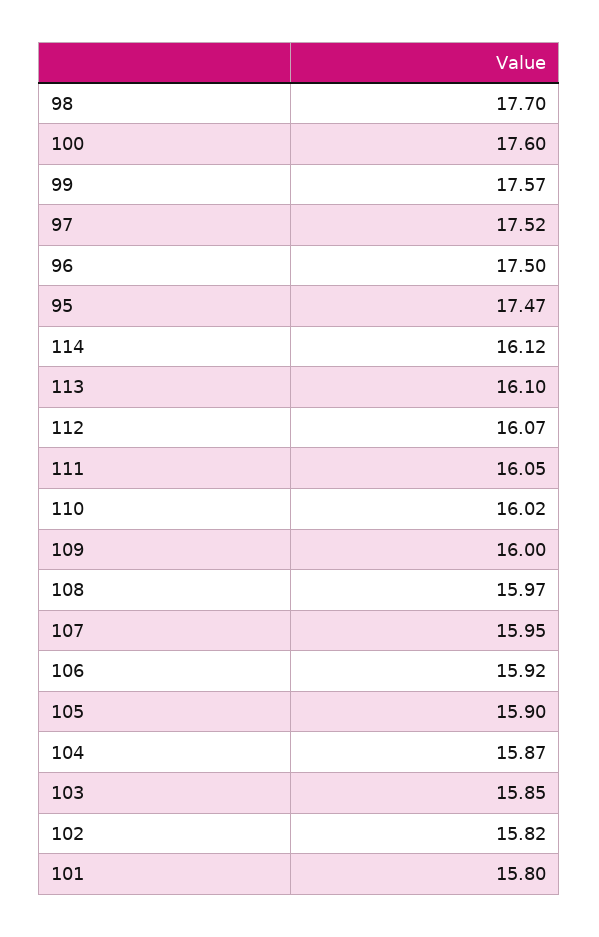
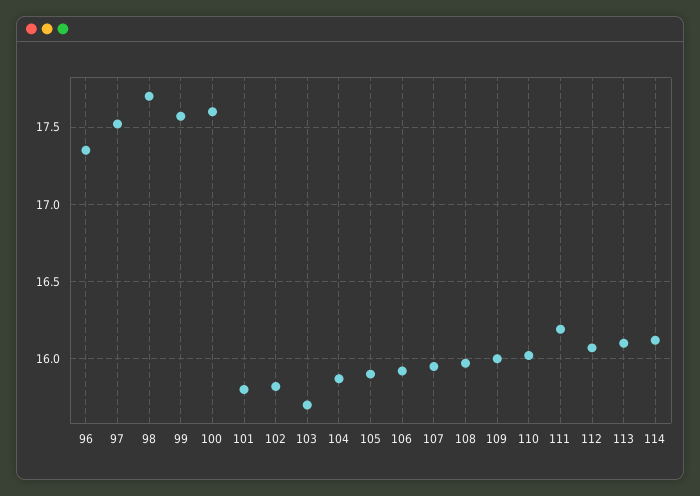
96: 17.5 -> 17.35
95: 17.47 -> none
111: 16.05 -> 16.2
103: 15.85 -> 15.7

